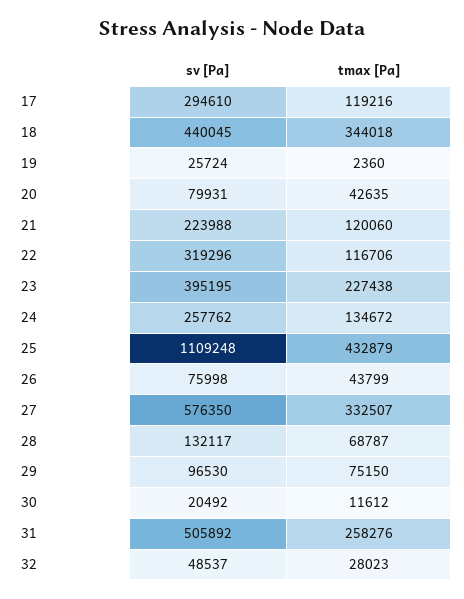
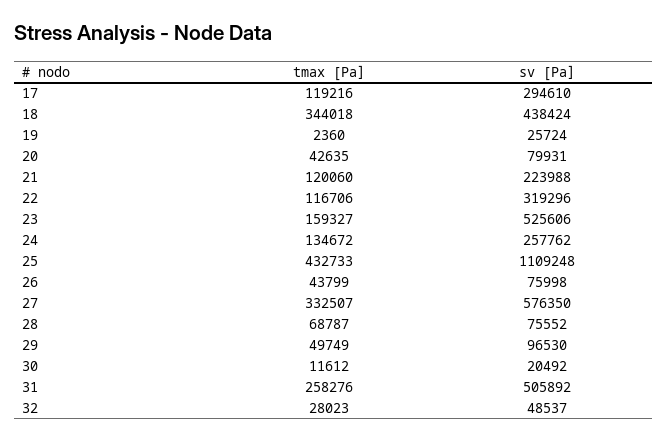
sv [Pa], 18: 440045 -> 438424
sv [Pa], 23: 395195 -> 525606
tmax [Pa], 23: 227438 -> 159327
tmax [Pa], 25: 432879 -> 432733
sv [Pa], 28: 132117 -> 75552
tmax [Pa], 29: 75150 -> 49749

